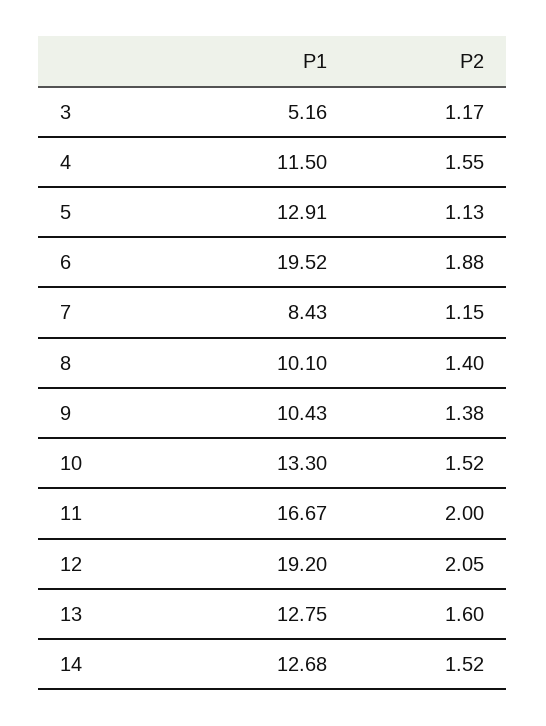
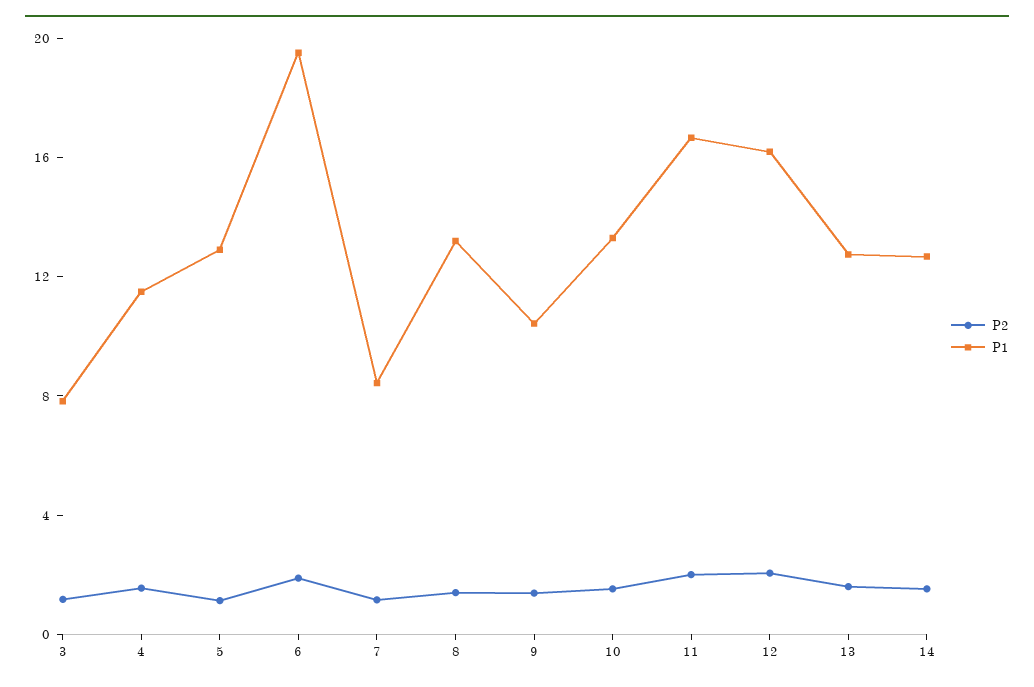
P1, 3: 5.16 -> 8
P1, 8: 10.1 -> 13
P1, 12: 19.2 -> 16

